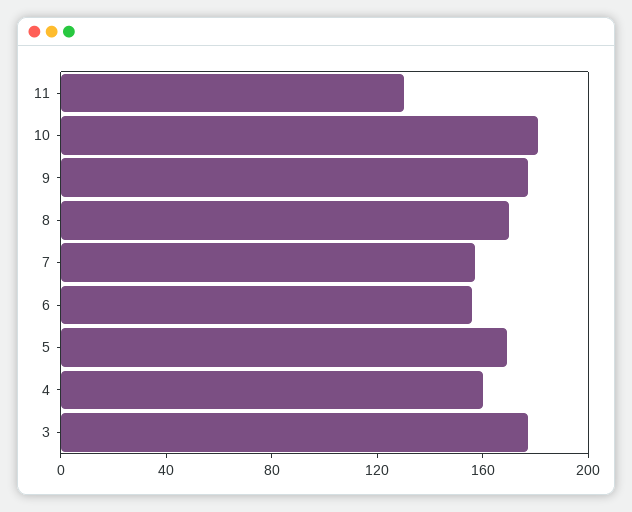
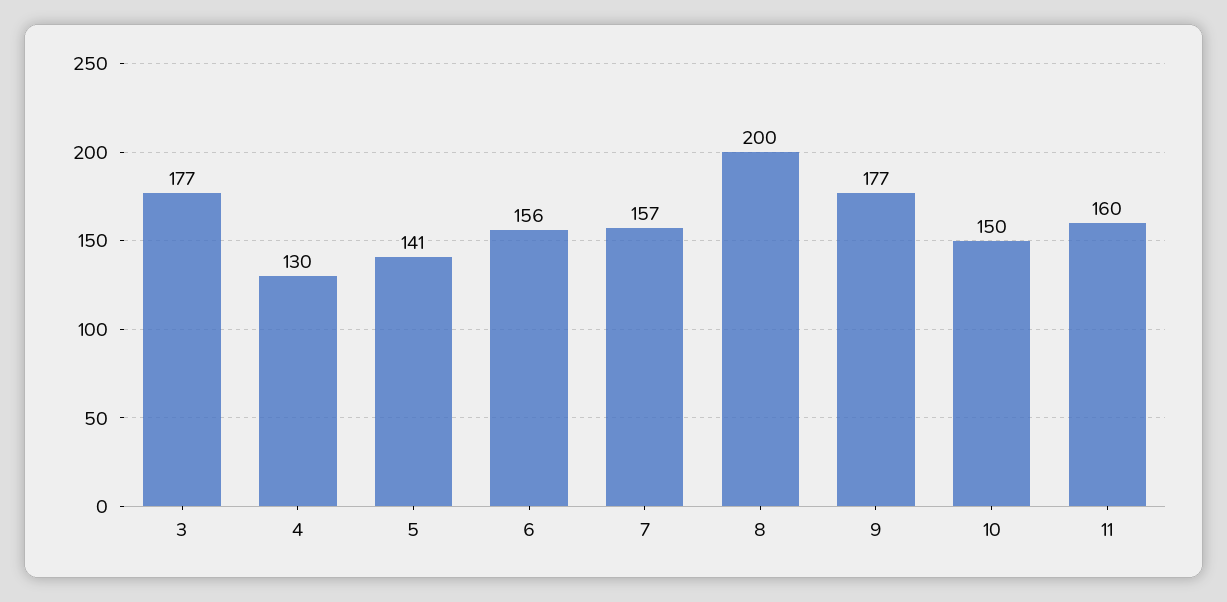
11: 130 -> 160
10: 180 -> 150
8: 170 -> 200
5: 170 -> 141
4: 160 -> 130

